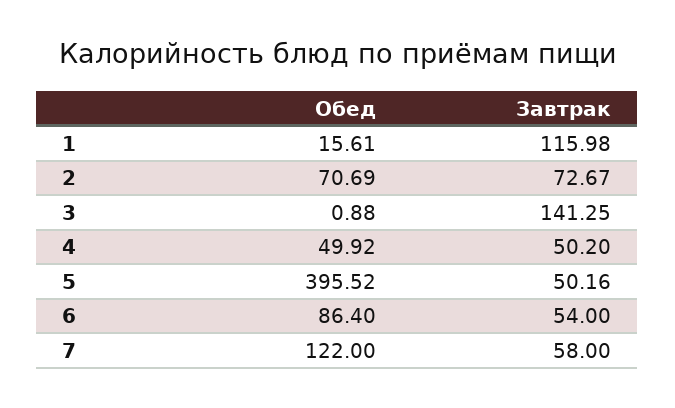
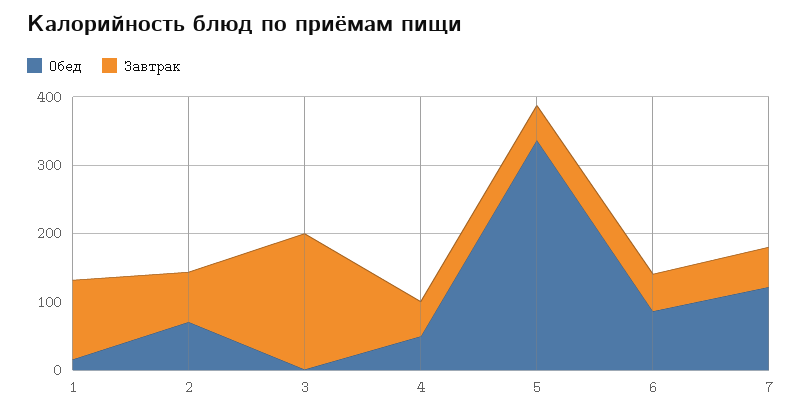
Завтрак, 3: 141.25 -> 200
Обед, 5: 395.52 -> 340

